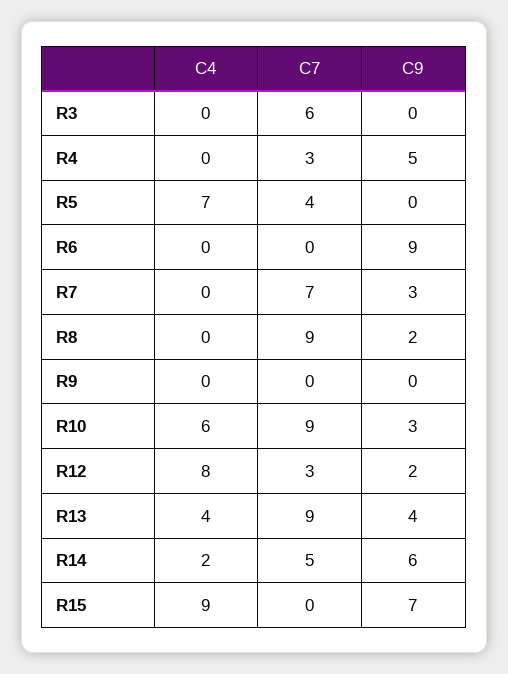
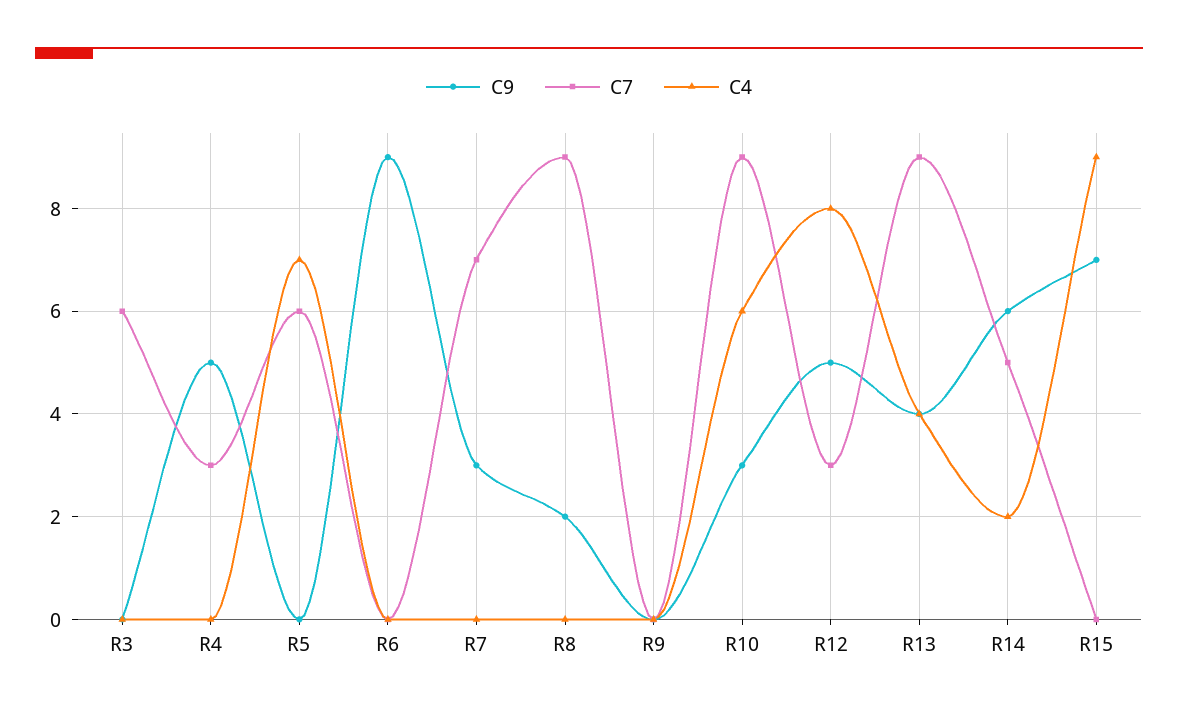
C7, R5: 4 -> 6
C9, R12: 2 -> 5

